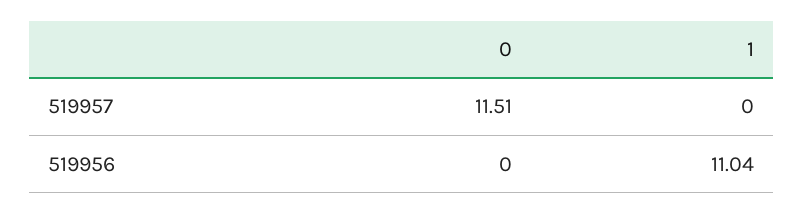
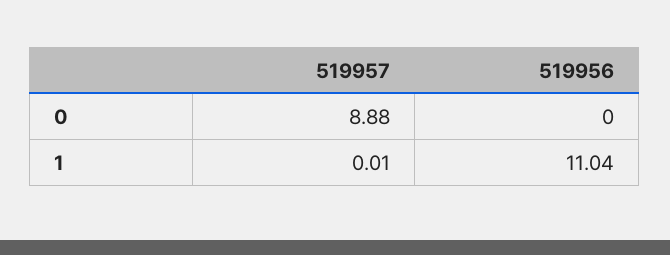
0, 519957: 11.51 -> 8.88
1, 519957: 0 -> 0.01

